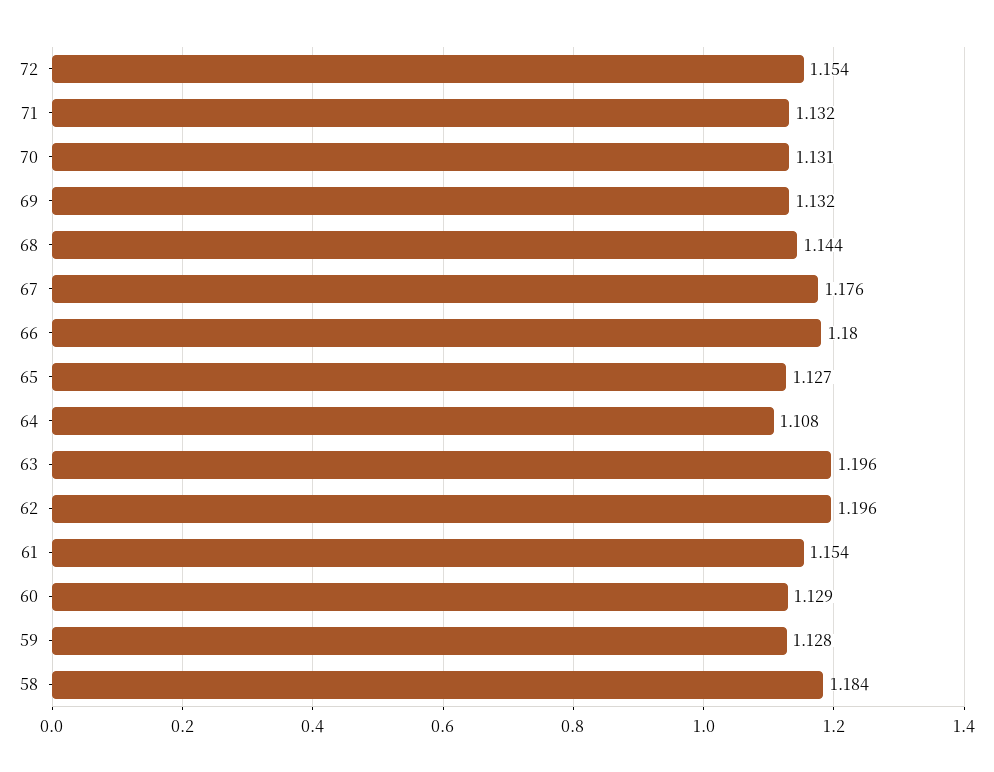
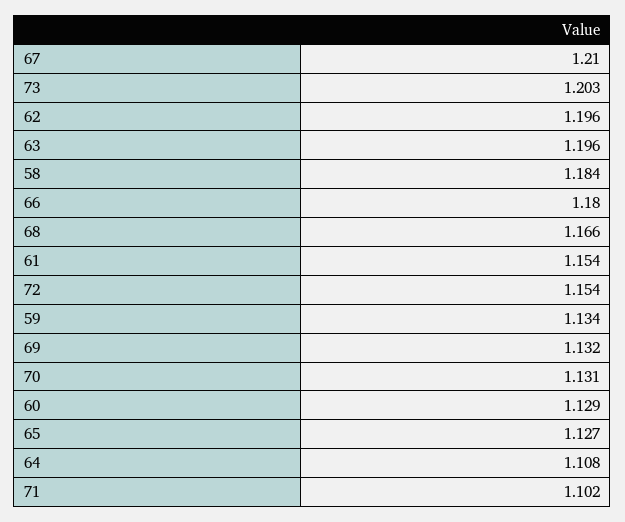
71: 1.132 -> 1.102
68: 1.144 -> 1.166
67: 1.176 -> 1.21
59: 1.128 -> 1.134
73: none -> 1.203

